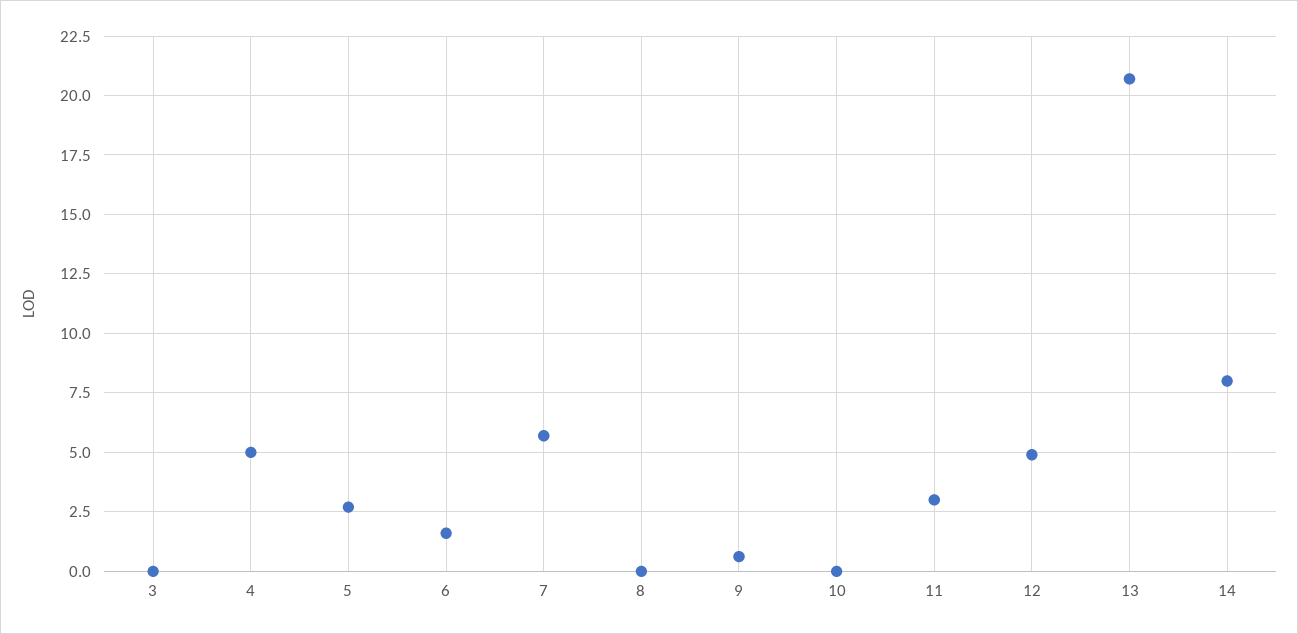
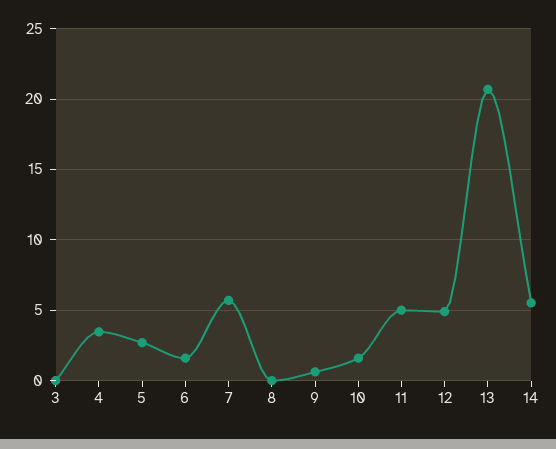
4: 5 -> 3.5
10: 0 -> 1.5
11: 3 -> 5
14: 8 -> 5.5

